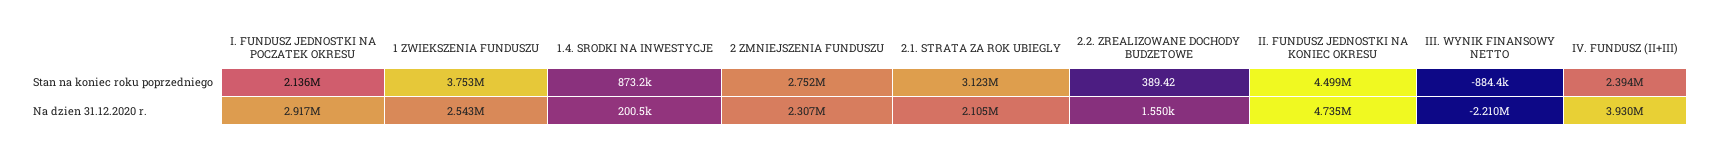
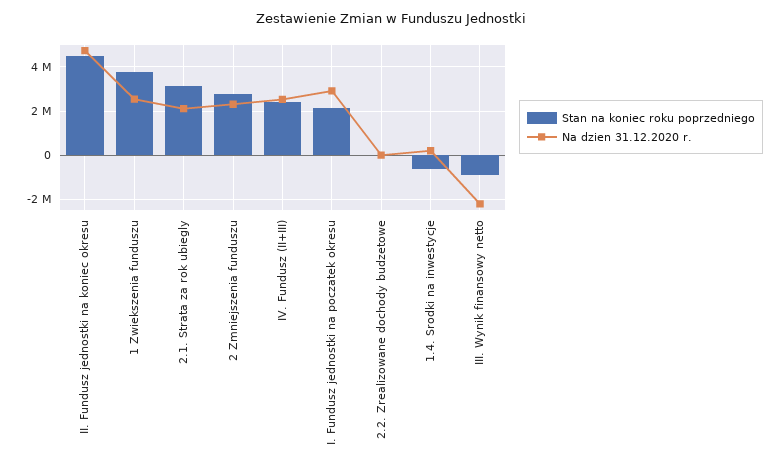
Stan na koniec roku poprzedniego, 1.4. SRODKI NA INWESTYCJE: 873200 -> -500000
Na dzien 31.12.2020 r., IV. FUNDUSZ (II+III): 3930000 -> 2500000

